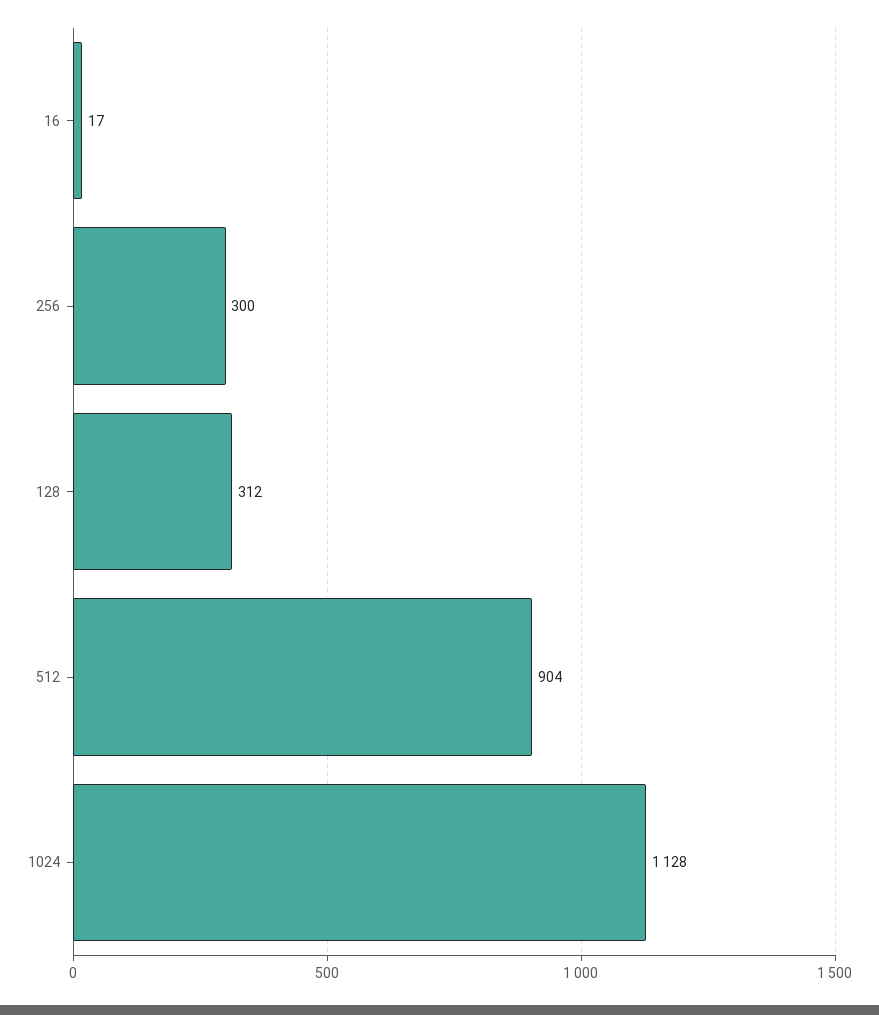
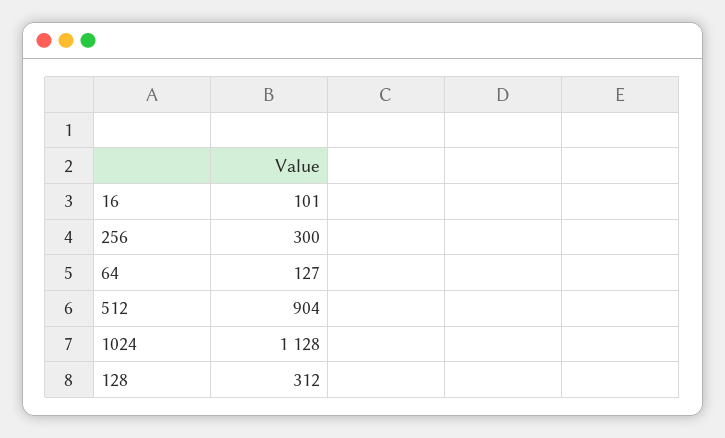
16: 17 -> 101
64: none -> 127

